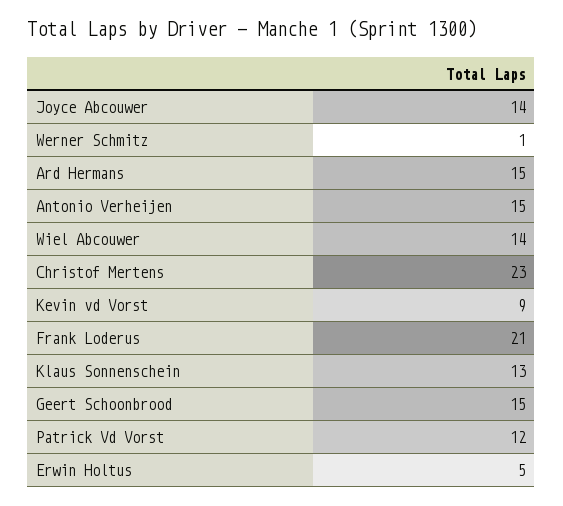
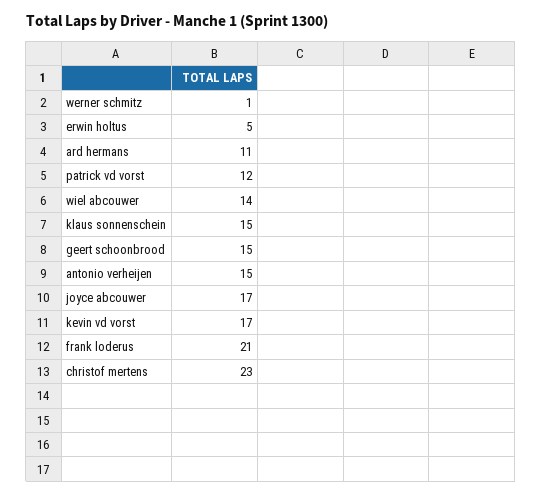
Joyce Abcouwer: 14 -> 17
Ard Hermans: 15 -> 11
Kevin vd Vorst: 9 -> 17
Klaus Sonnenschein: 13 -> 15

